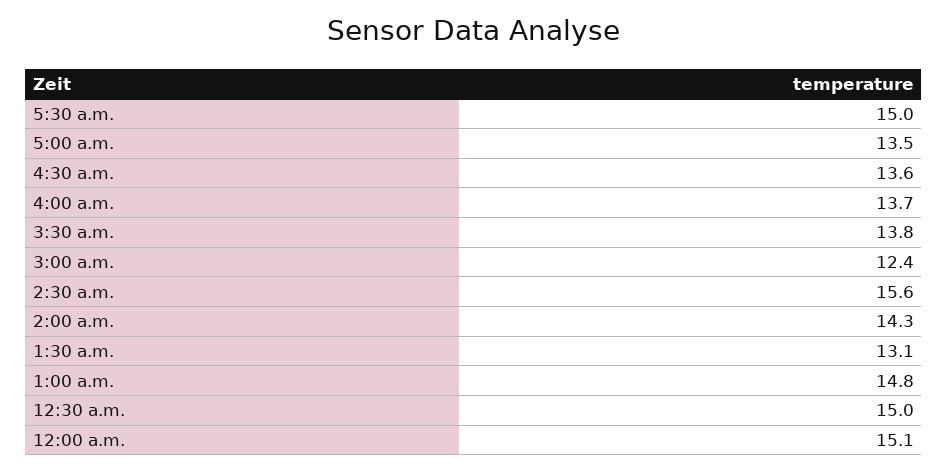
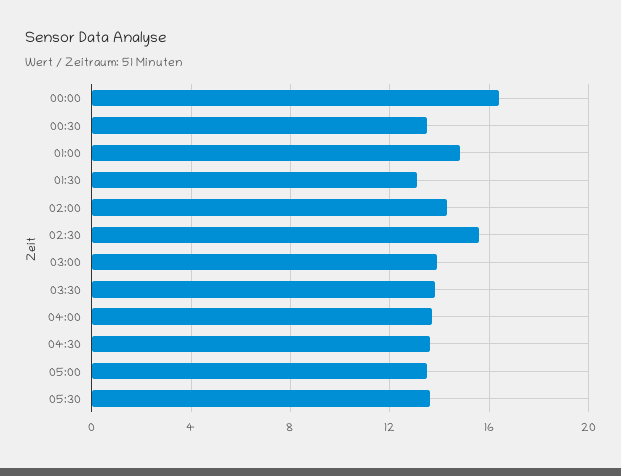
5:30 a.m.: 15 -> 13.5
3:00 a.m.: 12.4 -> 14
12:30 a.m.: 15 -> 13.5
12:00 a.m.: 15.1 -> 16.5

